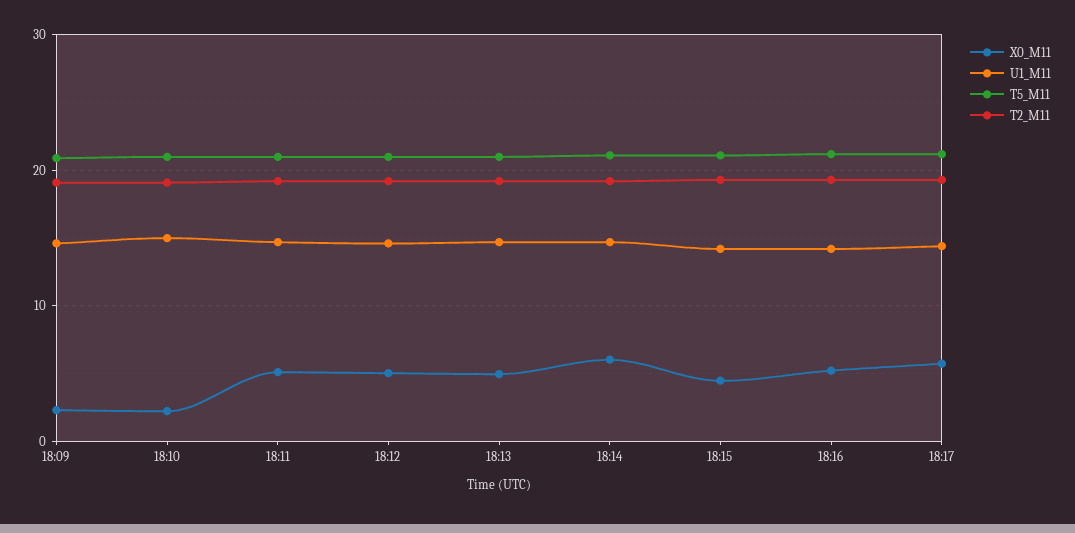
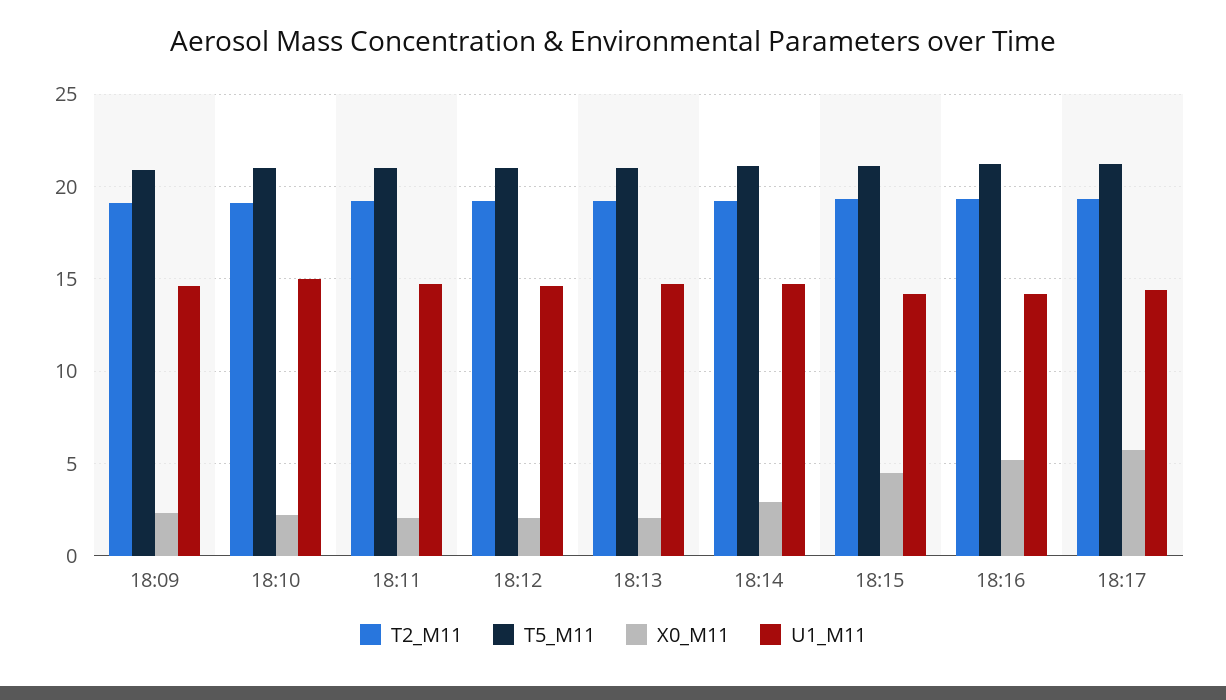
X0_M11, 18:11: 5 -> 2
X0_M11, 18:12: 5 -> 2
X0_M11, 18:13: 5 -> 2
X0_M11, 18:14: 6 -> 3

